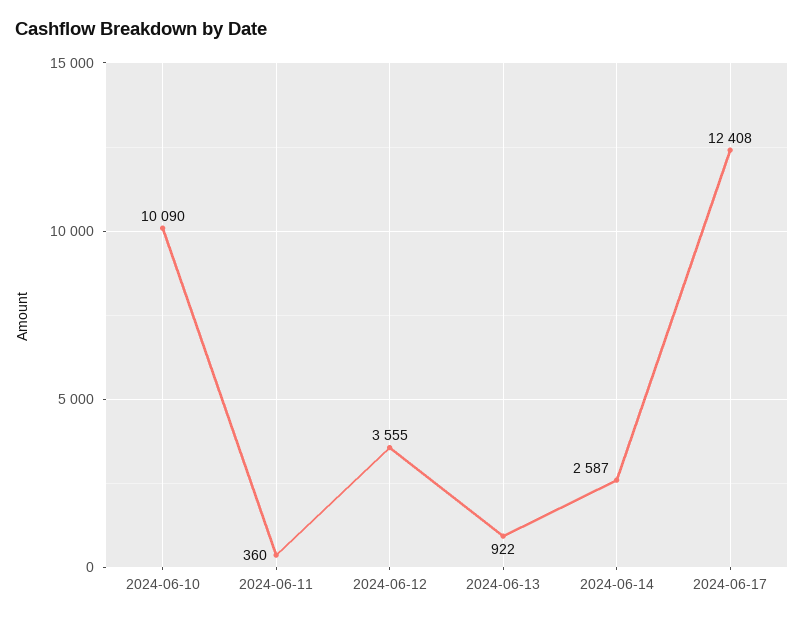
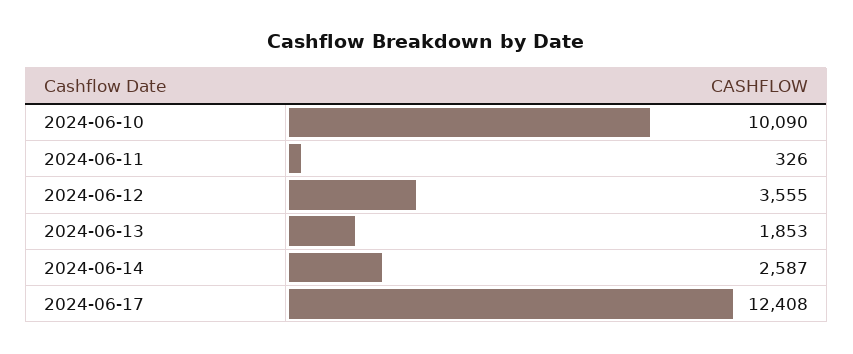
2024-06-11: 360 -> 326
2024-06-13: 922 -> 1853

